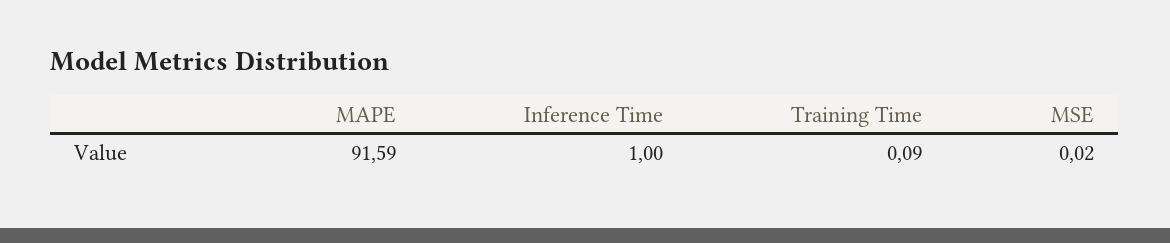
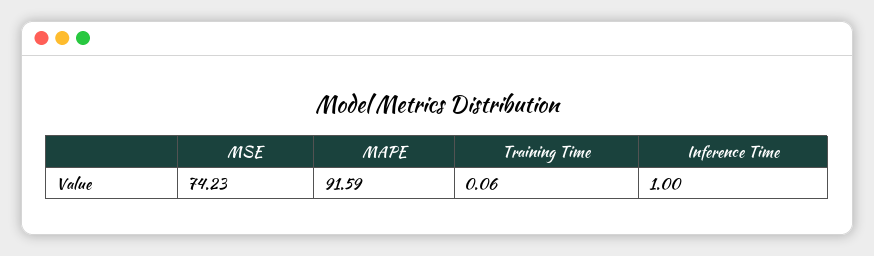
Training Time: 0.09 -> 0.06
MSE: 0.02 -> 74.23

